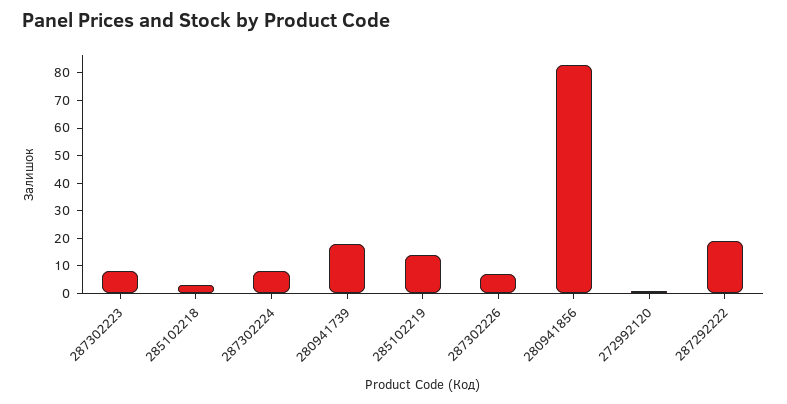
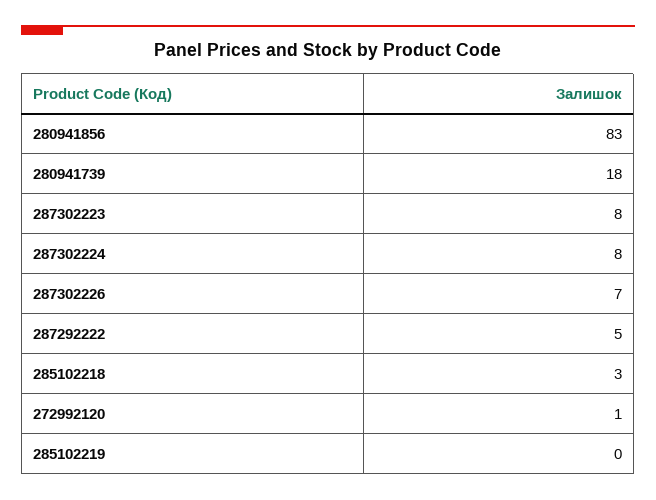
285102219: 15 -> 0
287292222: 20 -> 5

